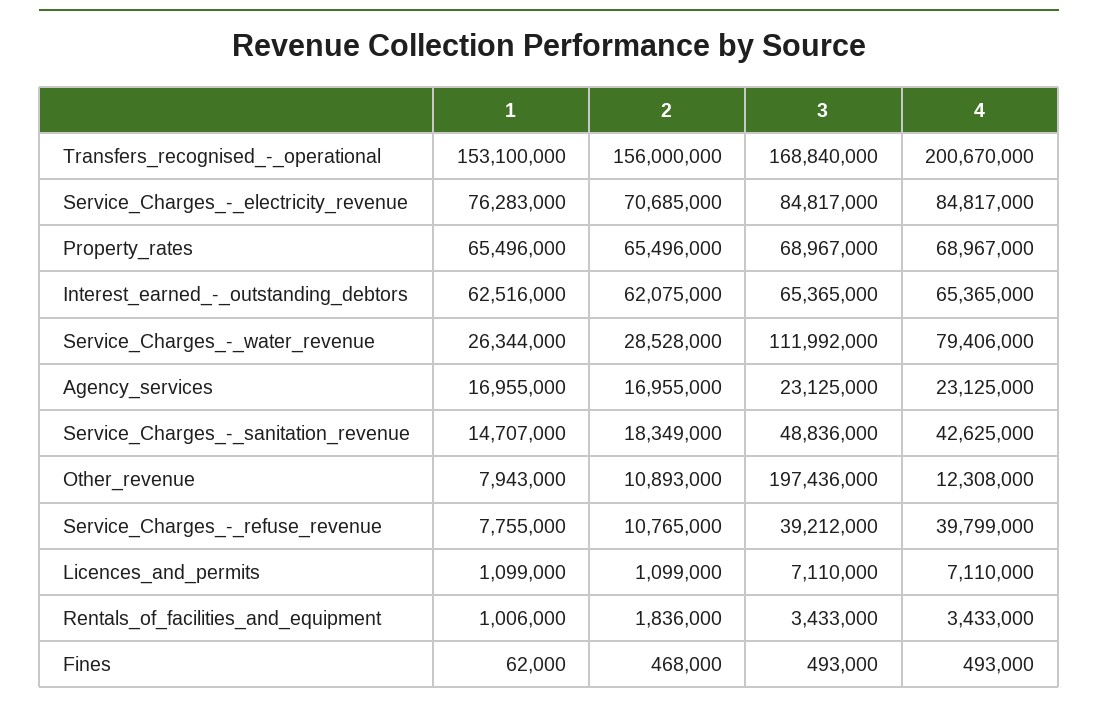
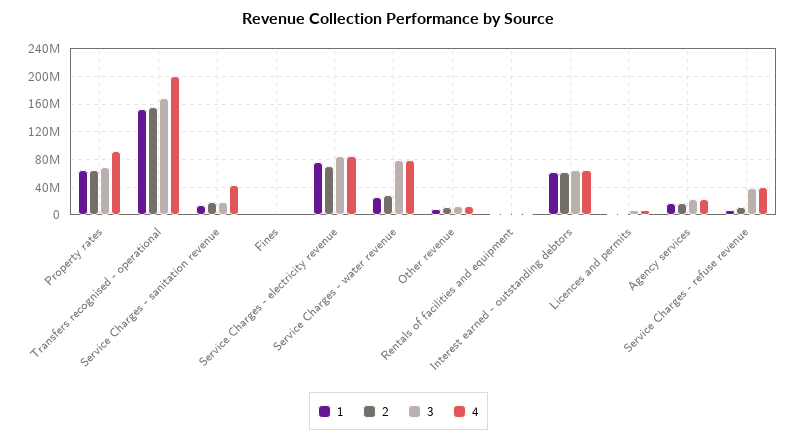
4, Property_rates: 68967000 -> 90000000
3, Service_Charges_-_water_revenue: 111992000 -> 80000000
3, Service_Charges_-_sanitation_revenue: 48836000 -> 20000000
3, Other_revenue: 197436000 -> 10000000

